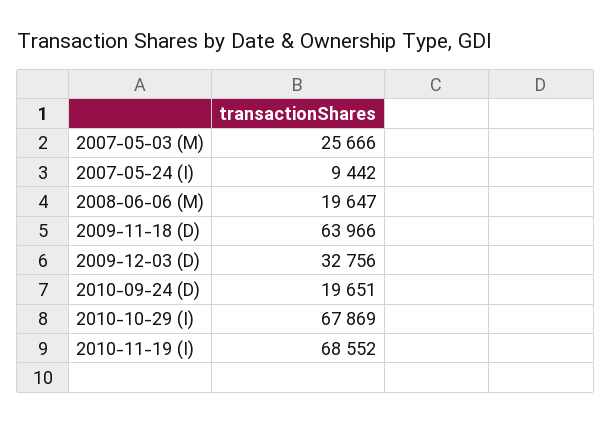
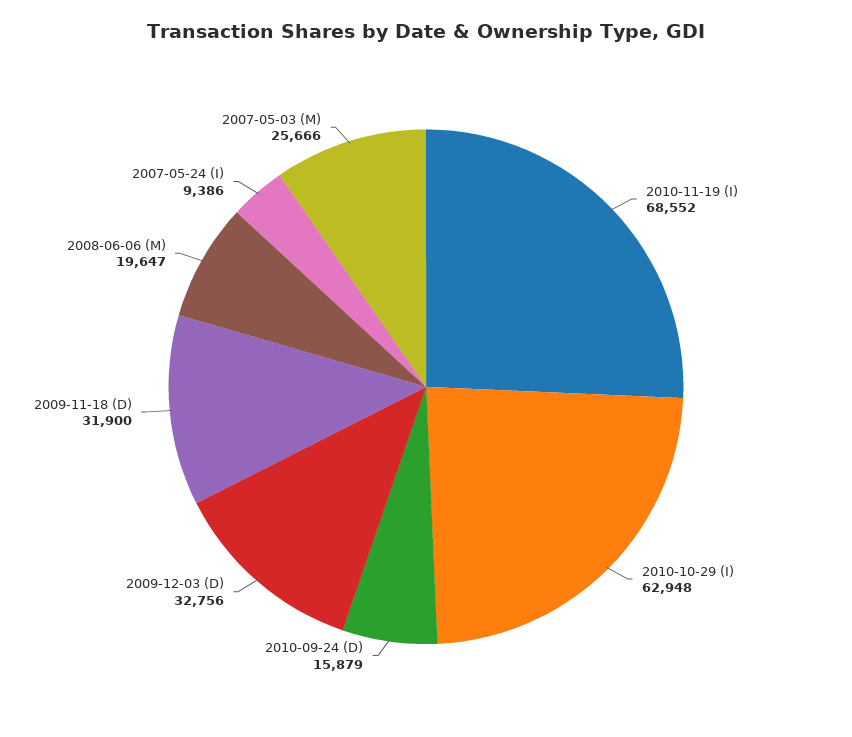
2007-05-24 (I): 9442 -> 9386
2009-11-18 (D): 63966 -> 31900
2010-09-24 (D): 19651 -> 15879
2010-10-29 (I): 67869 -> 62948

